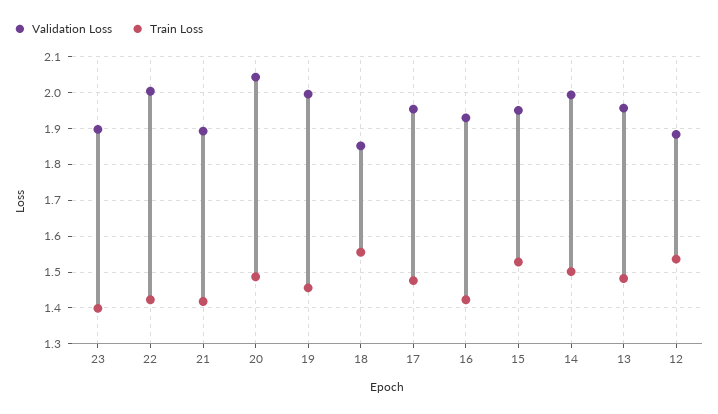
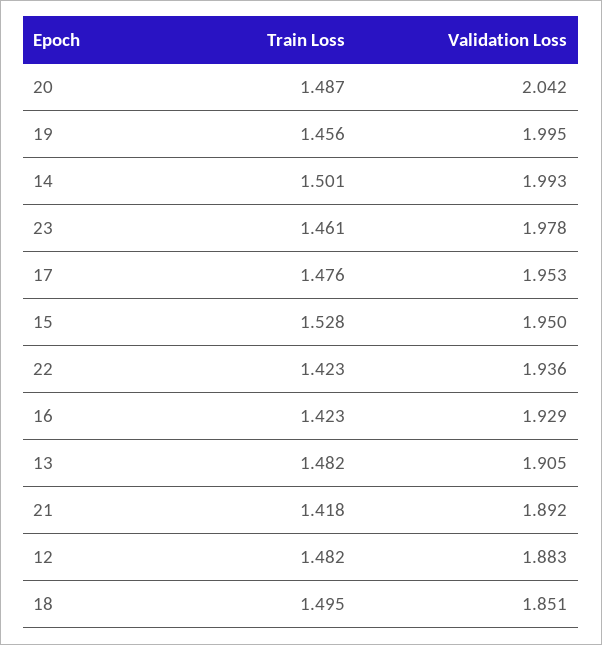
Validation Loss, 23: 1.9 -> 1.978
Train Loss, 23: 1.4 -> 1.461
Validation Loss, 22: 2 -> 1.936
Train Loss, 18: 1.56 -> 1.495
Validation Loss, 13: 1.96 -> 1.905
Train Loss, 12: 1.54 -> 1.482

